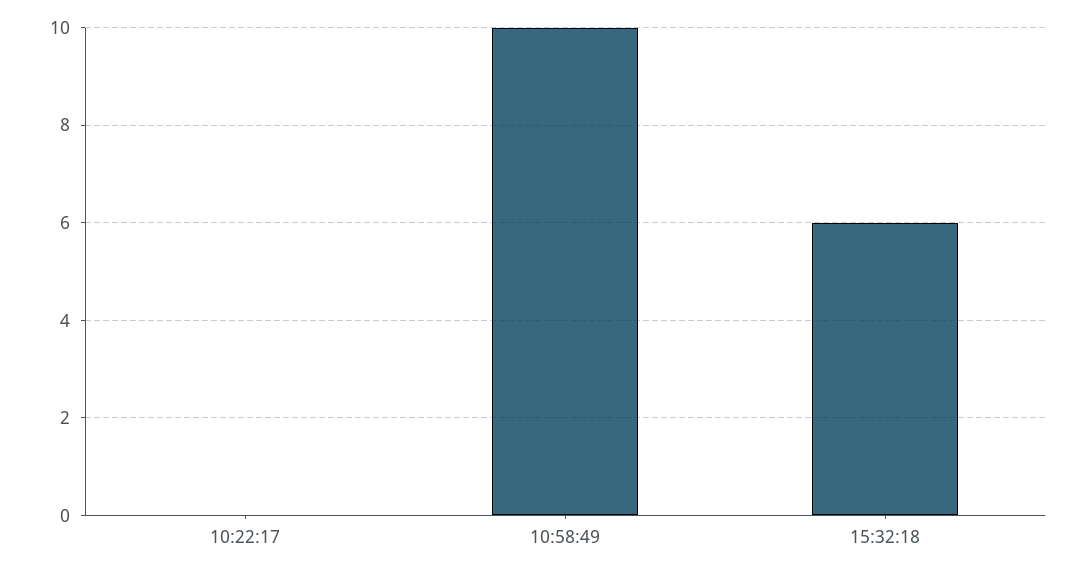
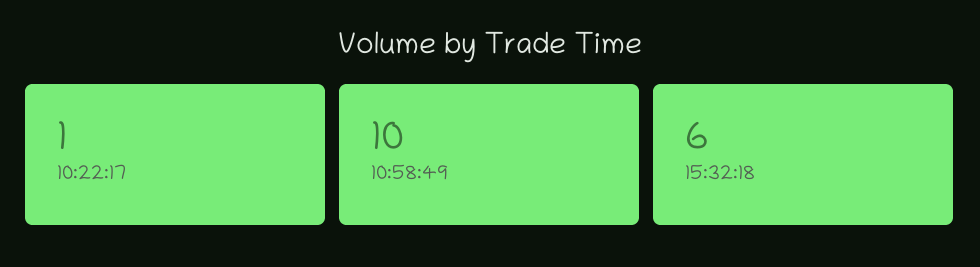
10:22:17: 0 -> 1

